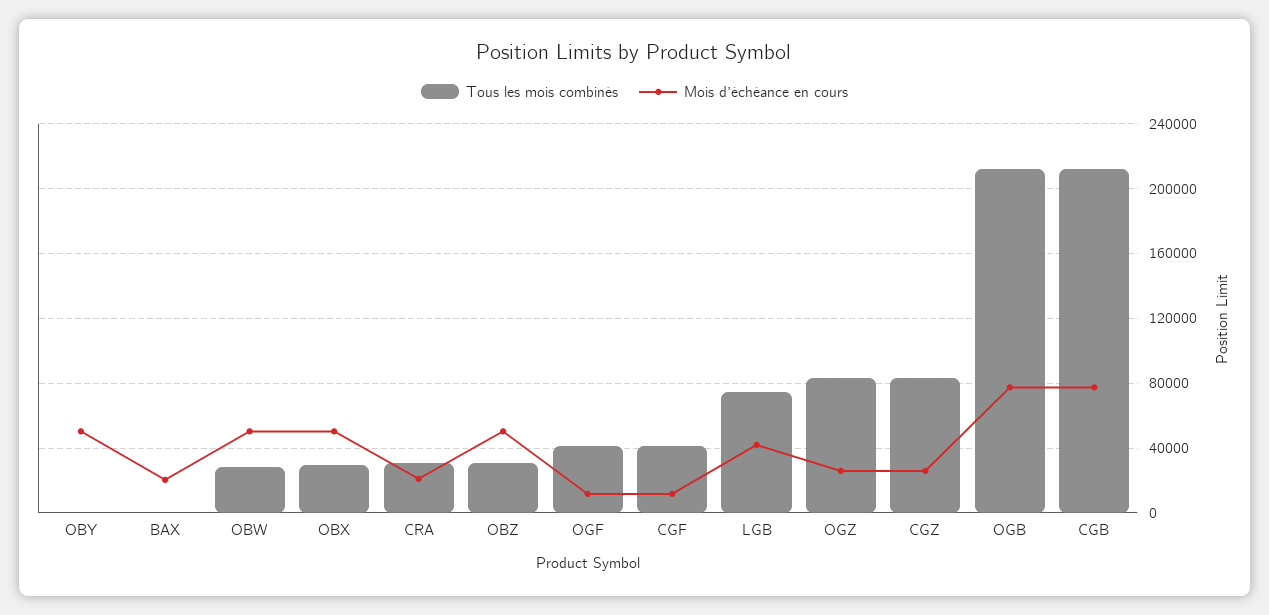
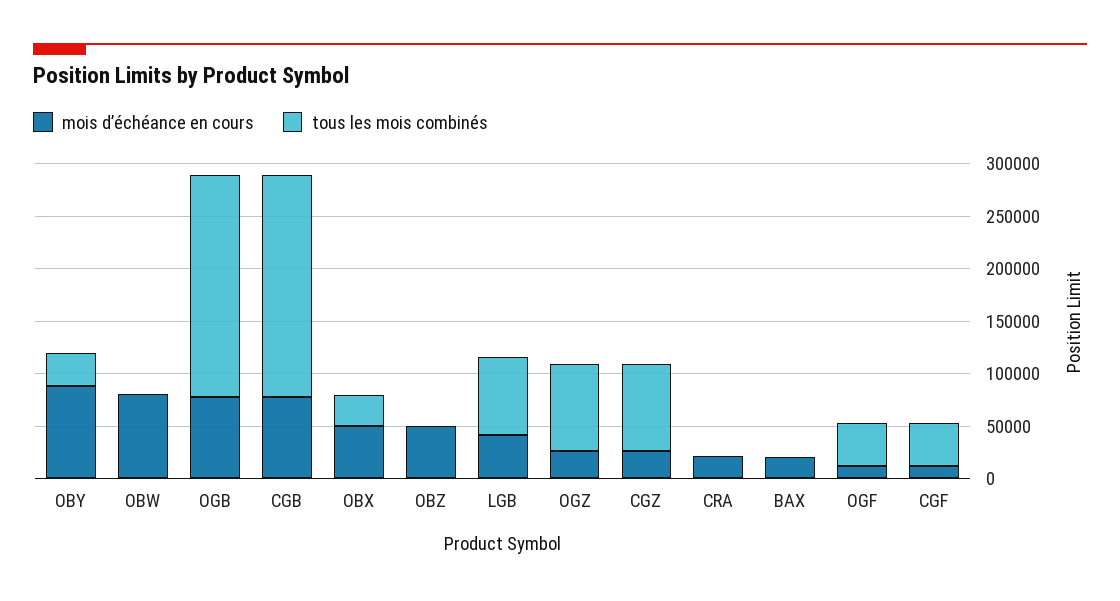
Tous les mois combinés, OBY: 0 -> 30000
Mois d’échéance en cours, OBY: 50000 -> 90000
Tous les mois combinés, OBW: 30000 -> 0
Mois d’échéance en cours, OBW: 50000 -> 80000
Tous les mois combinés, CRA: 30000 -> 0
Tous les mois combinés, OBZ: 30000 -> 0

